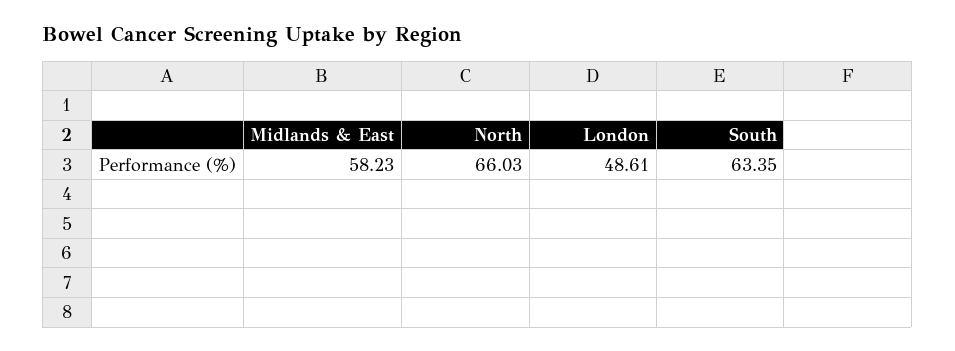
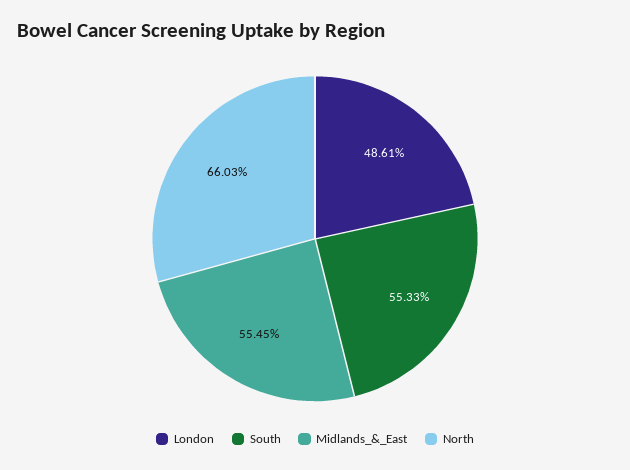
Midlands & East: 58.23 -> 55.45
South: 63.35 -> 55.33

